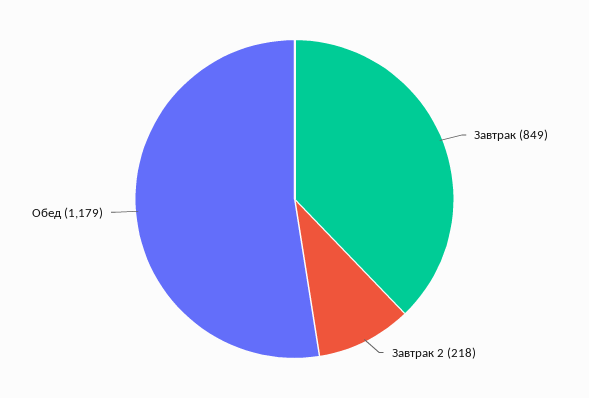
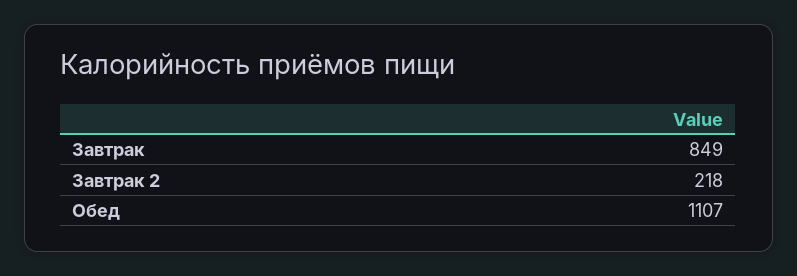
Обед: 1179 -> 1107

